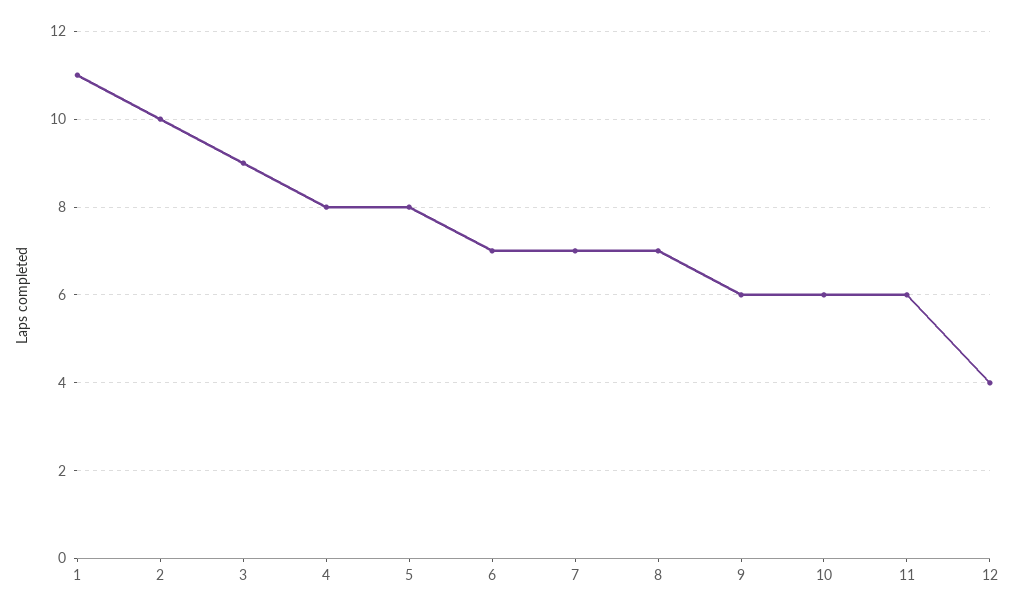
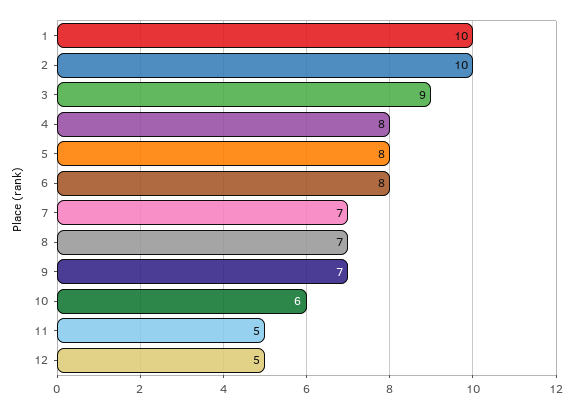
1: 11 -> 10
6: 7 -> 8
9: 6 -> 7
11: 6 -> 5
12: 4 -> 5

